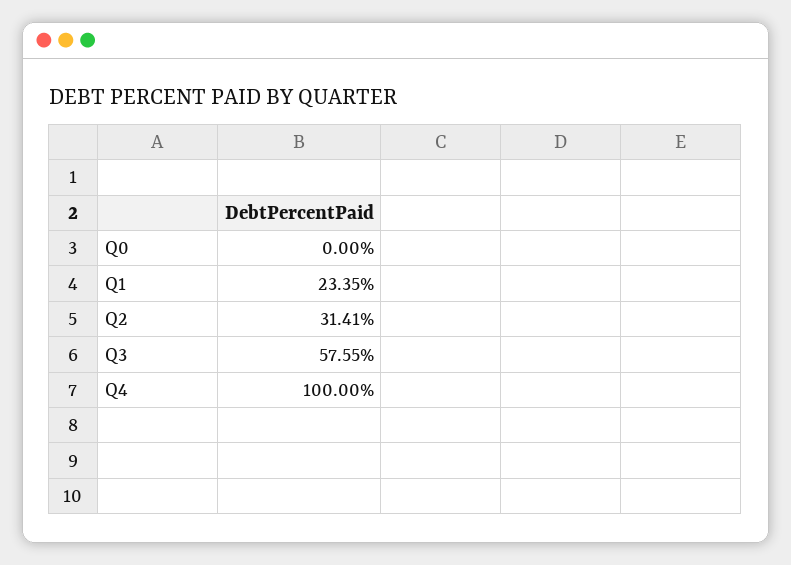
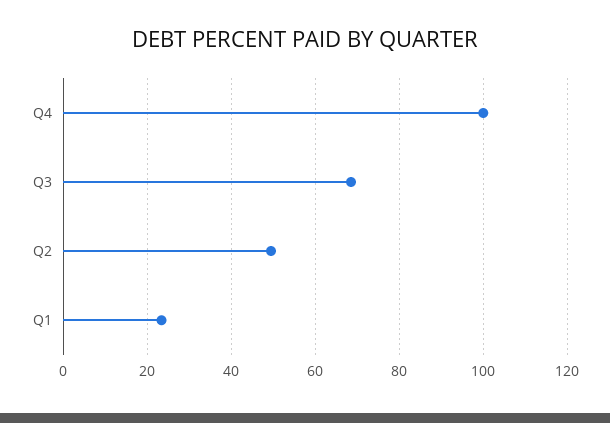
Q0: 0 -> none
Q2: 31.41 -> 50
Q3: 57.55 -> 68

